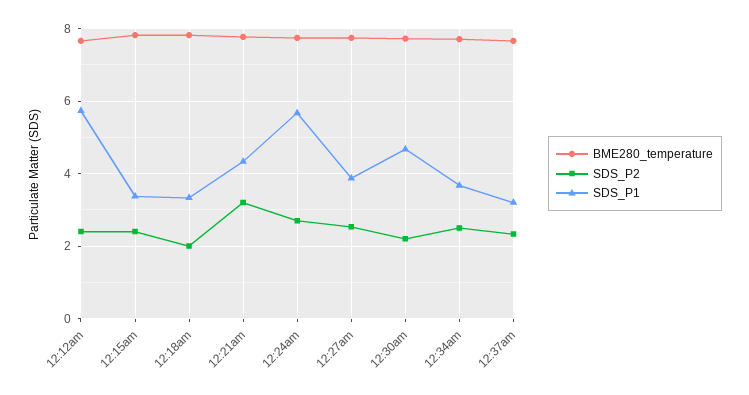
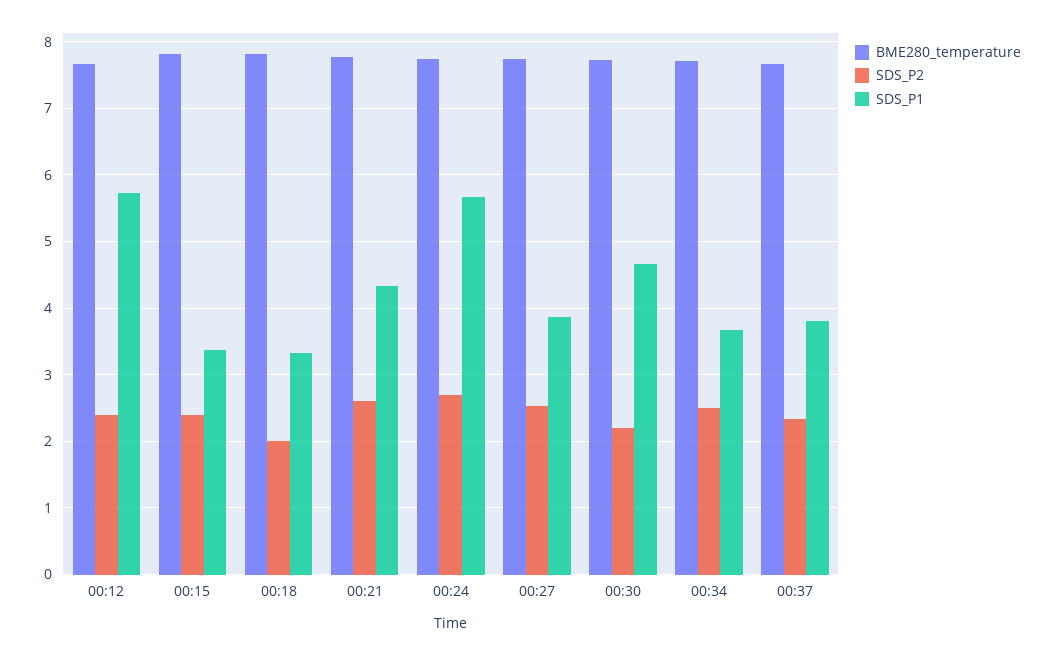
SDS_P2, 12:21am: 3.2 -> 2.6
SDS_P1, 12:37am: 3.2 -> 3.8

